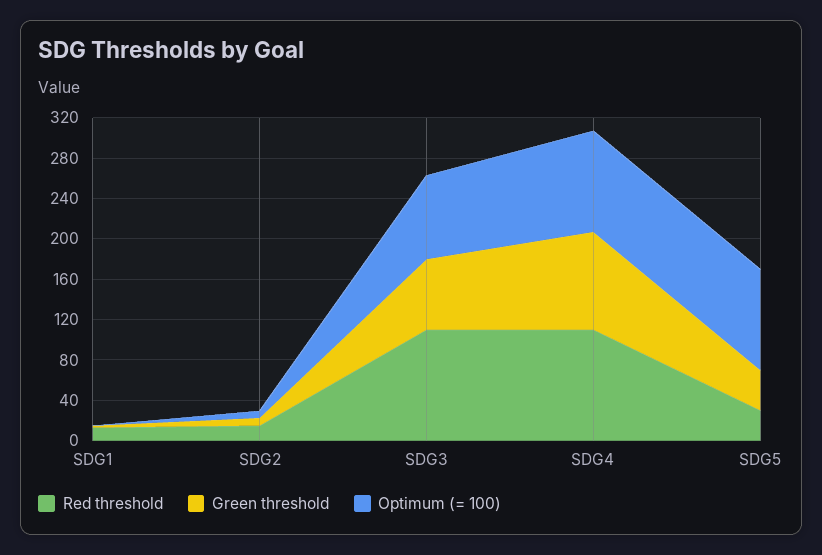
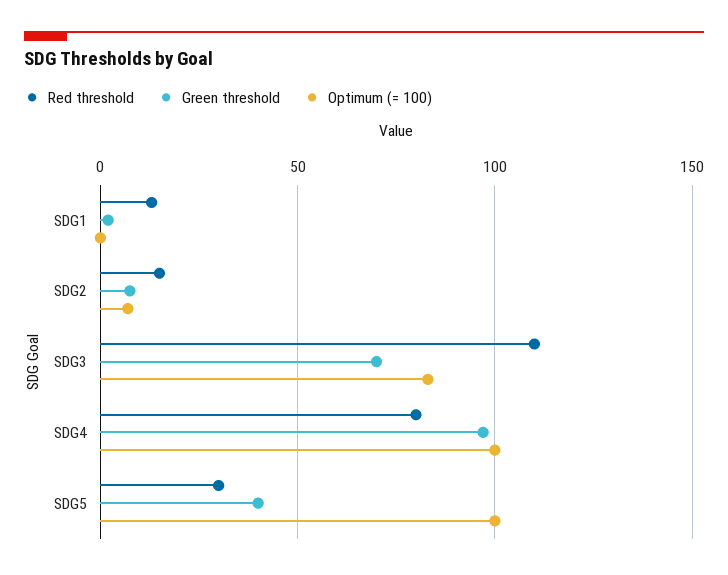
Red threshold, SDG4: 110 -> 80

